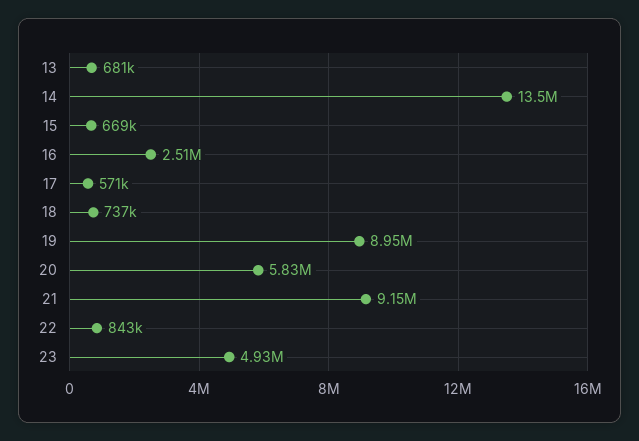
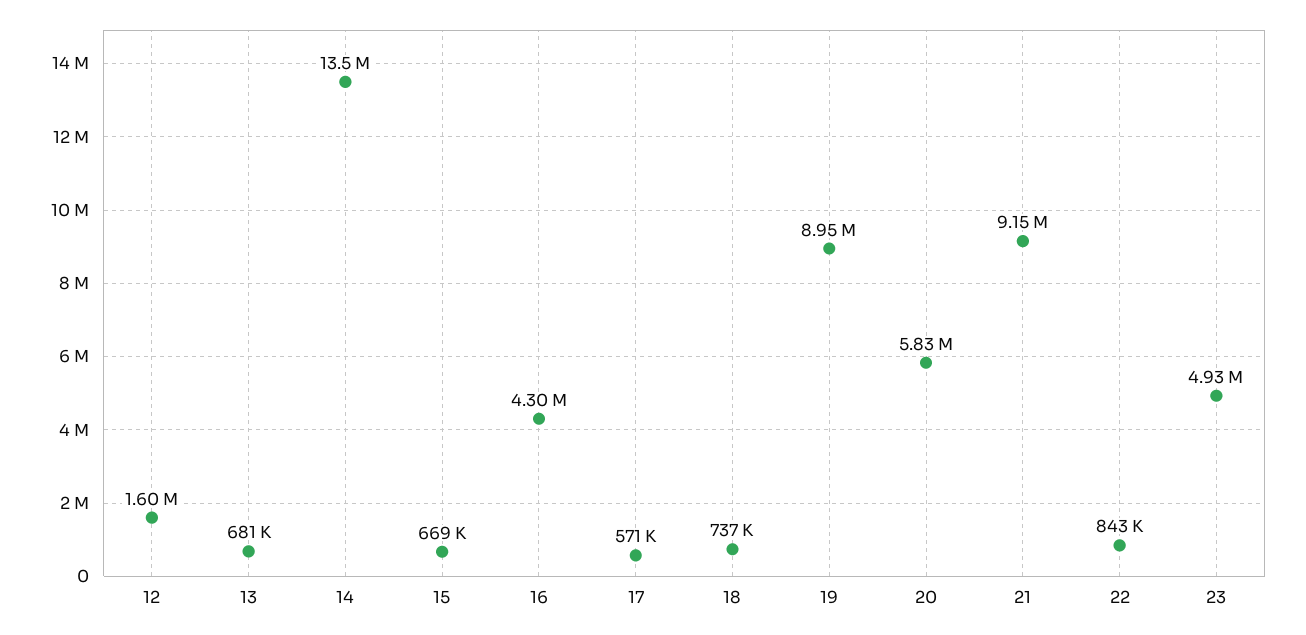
16: 2510000 -> 4300000
12: none -> 1600000

